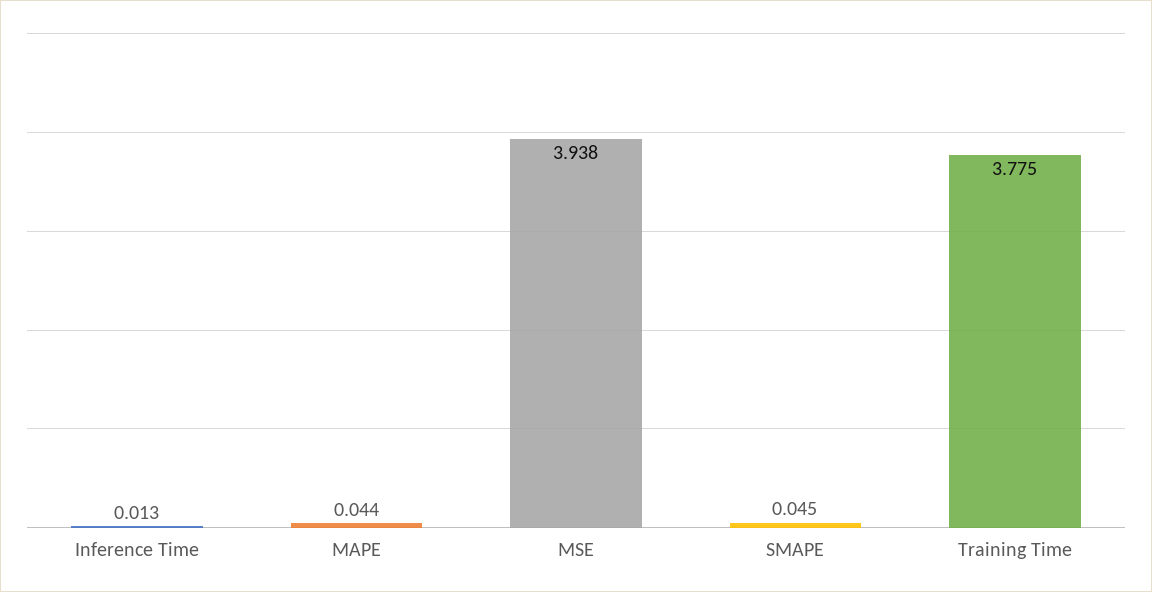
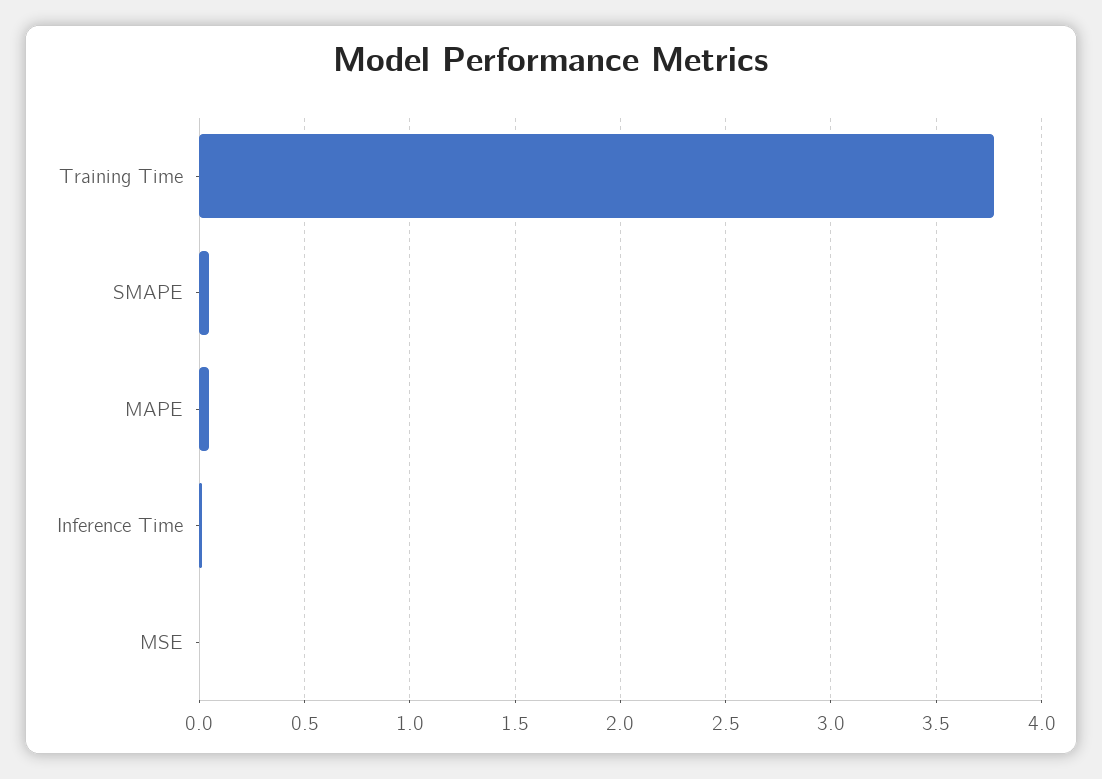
MSE: 3.938 -> 0

